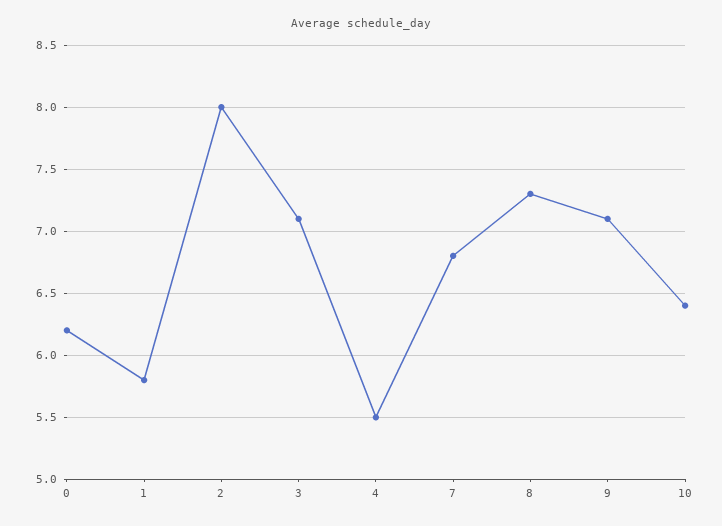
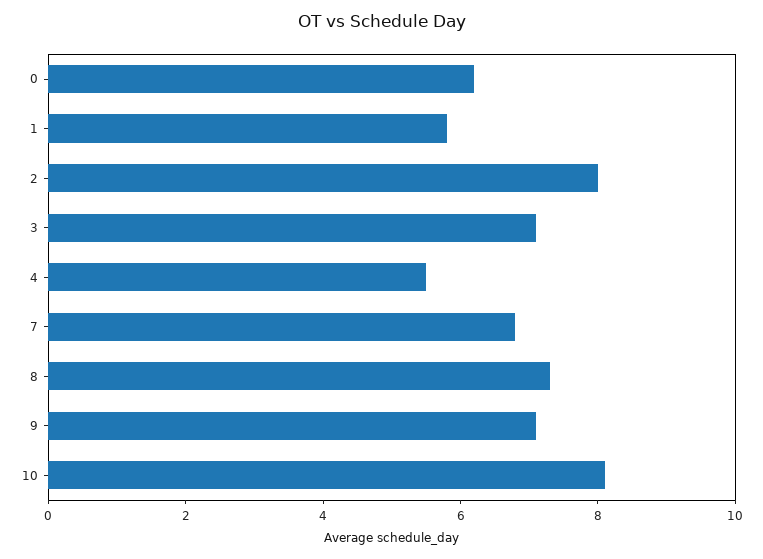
10: 6.4 -> 8

